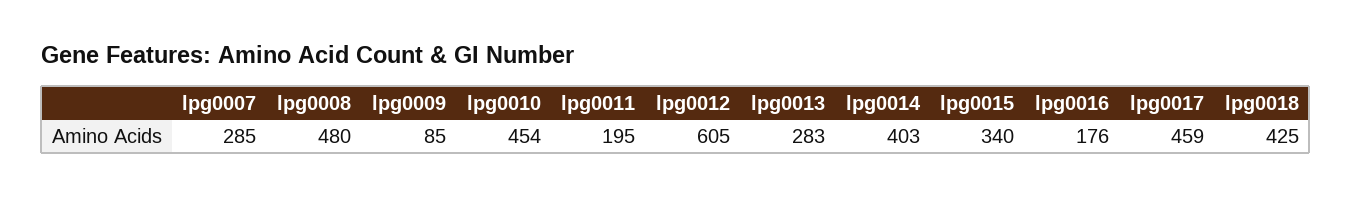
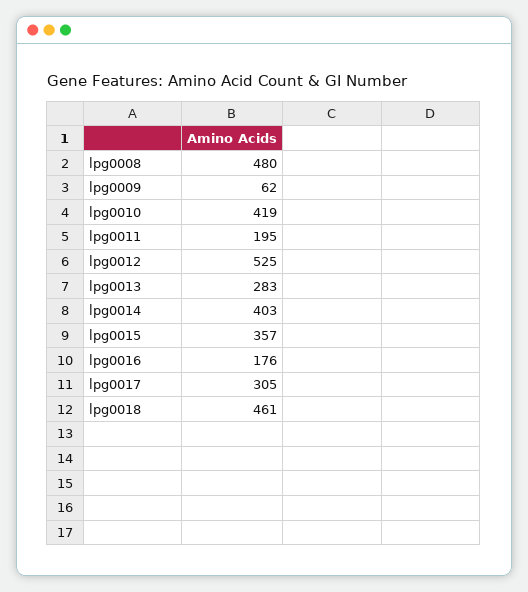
lpg0007: 285 -> none
lpg0009: 85 -> 62
lpg0010: 454 -> 419
lpg0012: 605 -> 525
lpg0015: 340 -> 357
lpg0017: 459 -> 305
lpg0018: 425 -> 461

